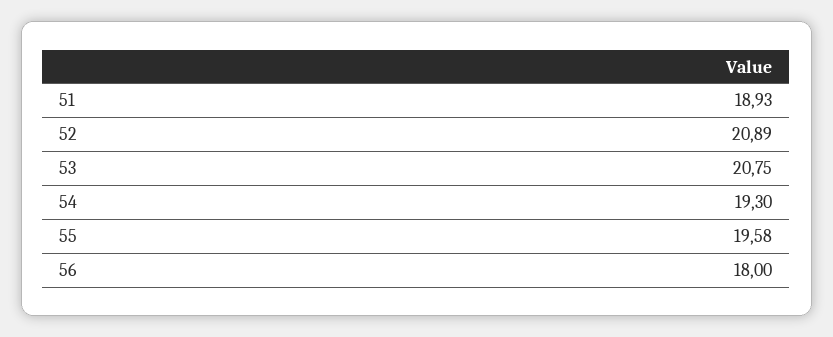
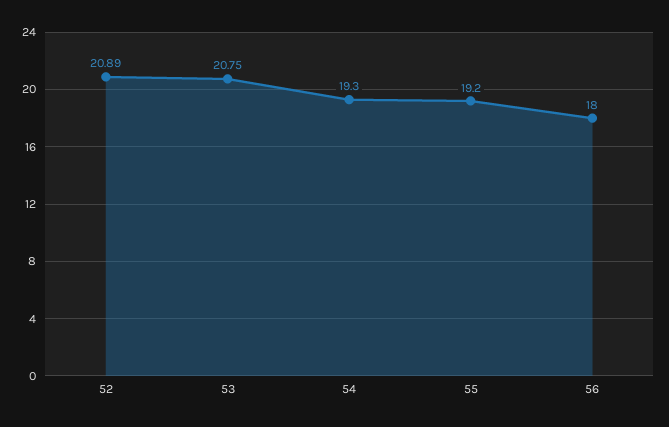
51: 18.93 -> none
55: 19.58 -> 19.2

